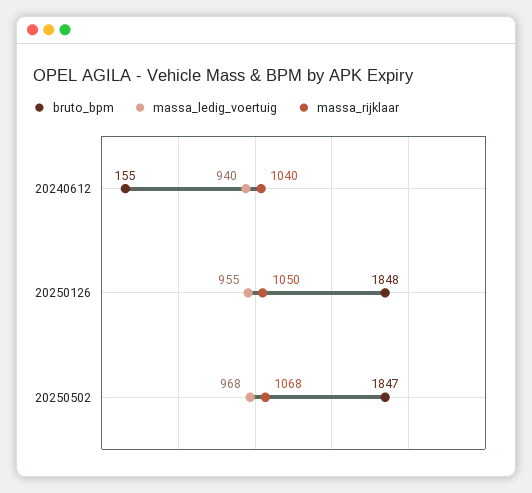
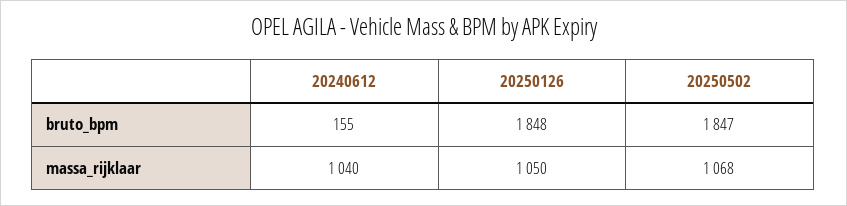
massa_ledig_voertuig, 20240612: 940 -> none
massa_ledig_voertuig, 20250126: 955 -> none
massa_ledig_voertuig, 20250502: 968 -> none

